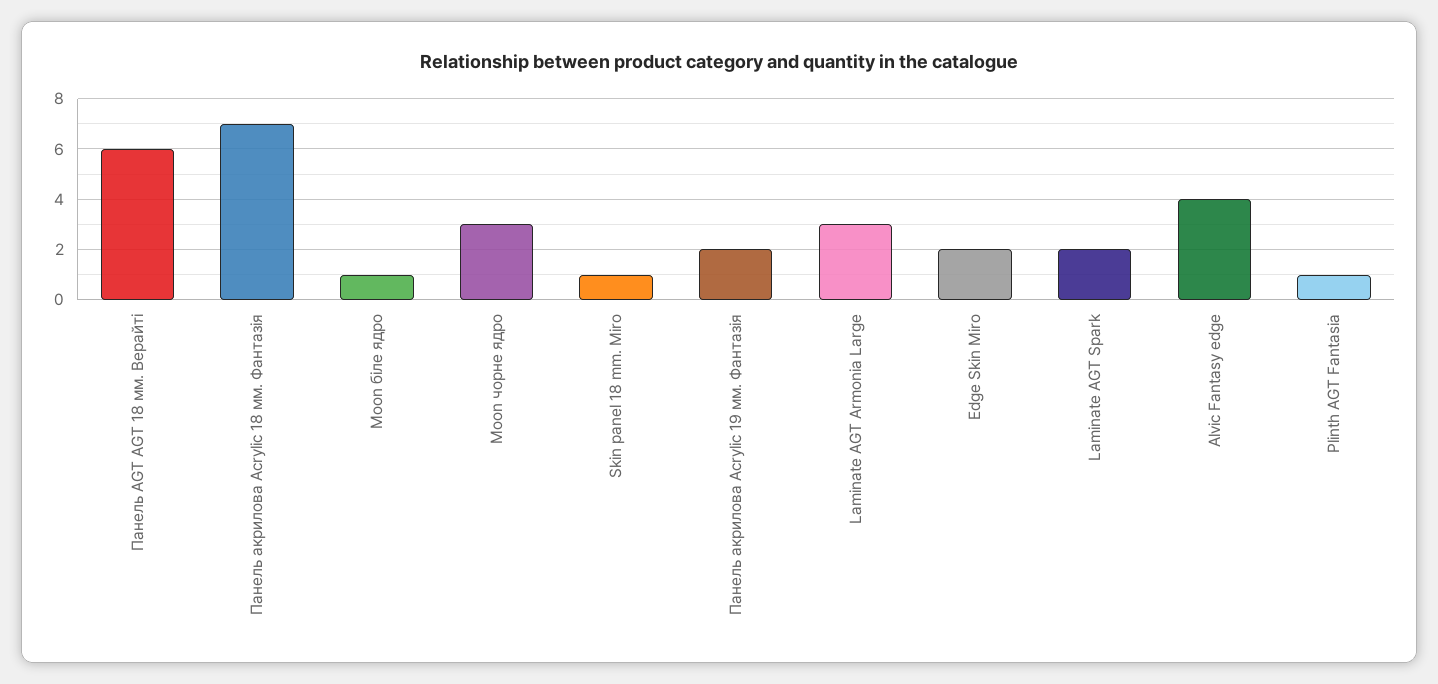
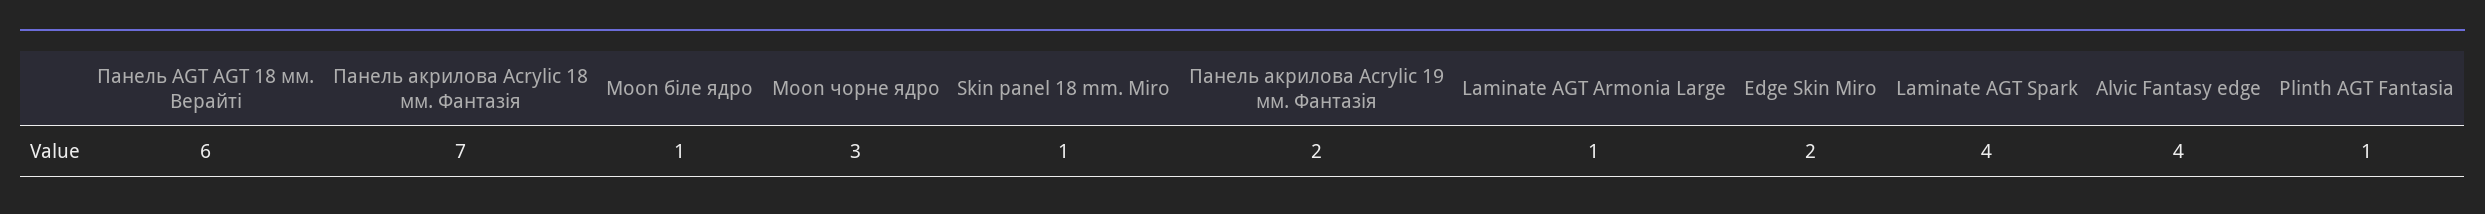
Laminate AGT Armonia Large: 3 -> 1
Laminate AGT Spark: 2 -> 4

